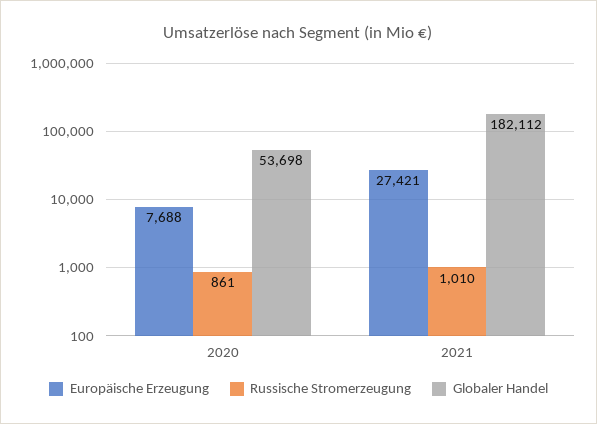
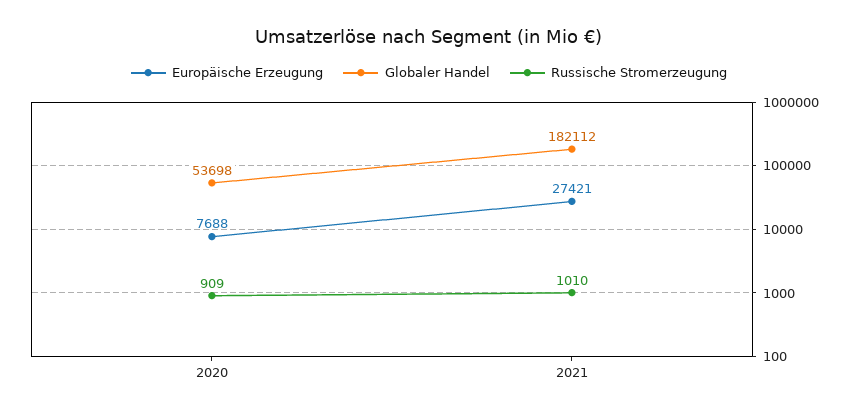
Russische Stromerzeugung, 2020: 861 -> 909

